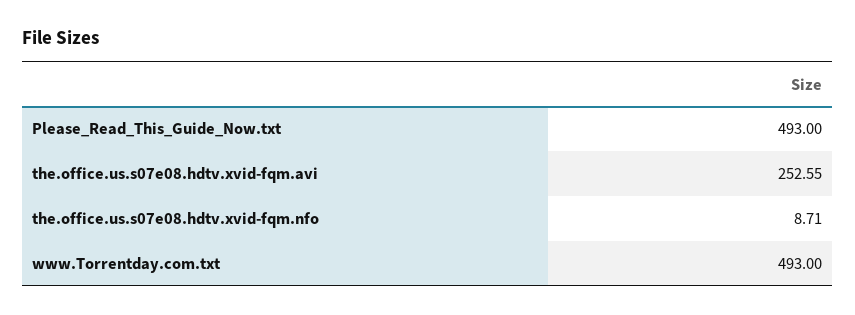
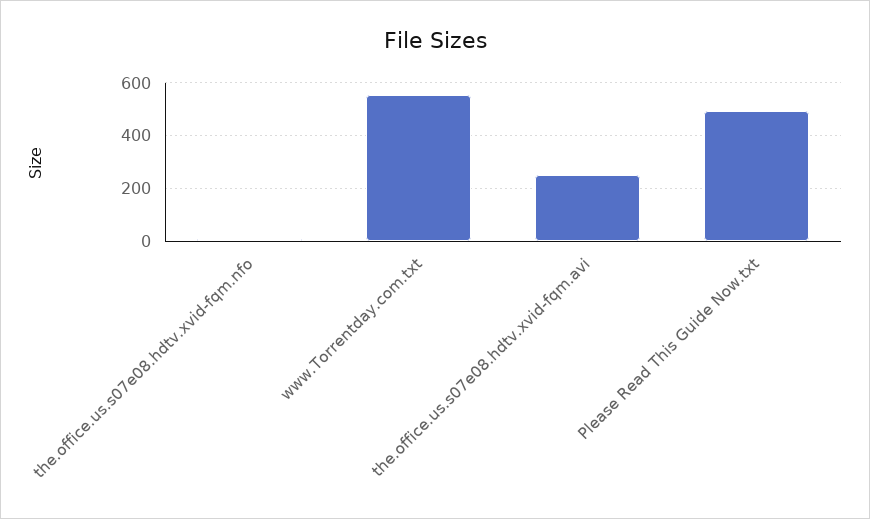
www.Torrentday.com.txt: 493 -> 550

